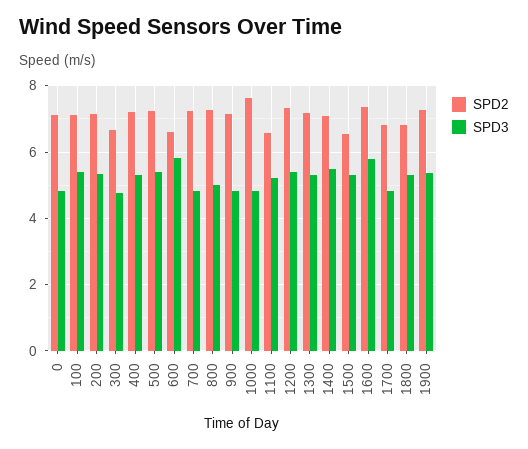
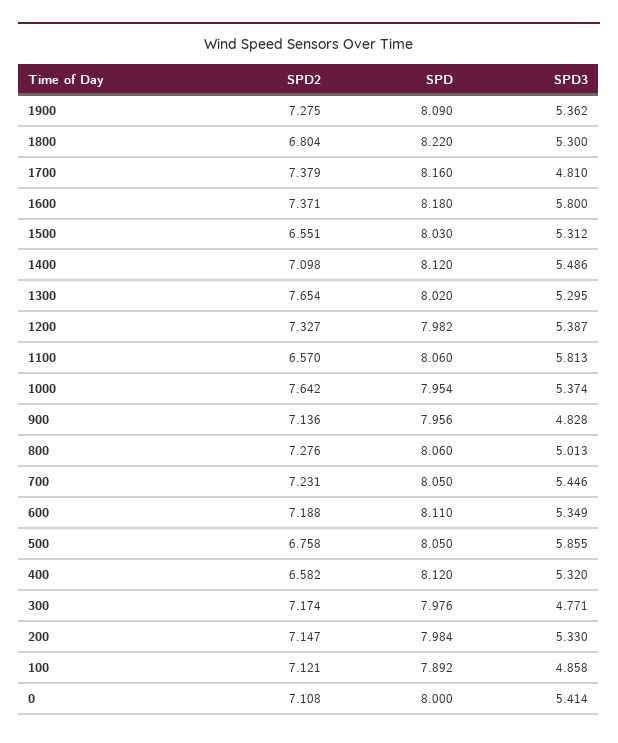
SPD3, 0: 4.8 -> 5.414
SPD3, 100: 5.4 -> 4.858
SPD2, 300: 6.6 -> 7.174
SPD2, 400: 7.2 -> 6.582
SPD2, 500: 7.2 -> 6.758
SPD3, 500: 5.4 -> 5.855
SPD2, 600: 6.6 -> 7.188
SPD3, 600: 5.8 -> 5.349
SPD3, 700: 4.8 -> 5.446
SPD3, 1000: 4.8 -> 5.374
SPD3, 1100: 5.2 -> 5.813
SPD2, 1300: 7.2 -> 7.654
SPD2, 1700: 6.8 -> 7.379
SPD, 1900: none -> 8.09
SPD, 1800: none -> 8.22
SPD, 1700: none -> 8.16
SPD, 1600: none -> 8.18
SPD, 1500: none -> 8.03
SPD, 1400: none -> 8.12
SPD, 1300: none -> 8.02
SPD, 1200: none -> 7.982
SPD, 1100: none -> 8.06
SPD, 1000: none -> 7.954
SPD, 900: none -> 7.956
SPD, 800: none -> 8.06
SPD, 700: none -> 8.05
SPD, 600: none -> 8.11
SPD, 500: none -> 8.05
SPD, 400: none -> 8.12
SPD, 300: none -> 7.976
SPD, 200: none -> 7.984
SPD, 100: none -> 7.892
SPD, 0: none -> 8

